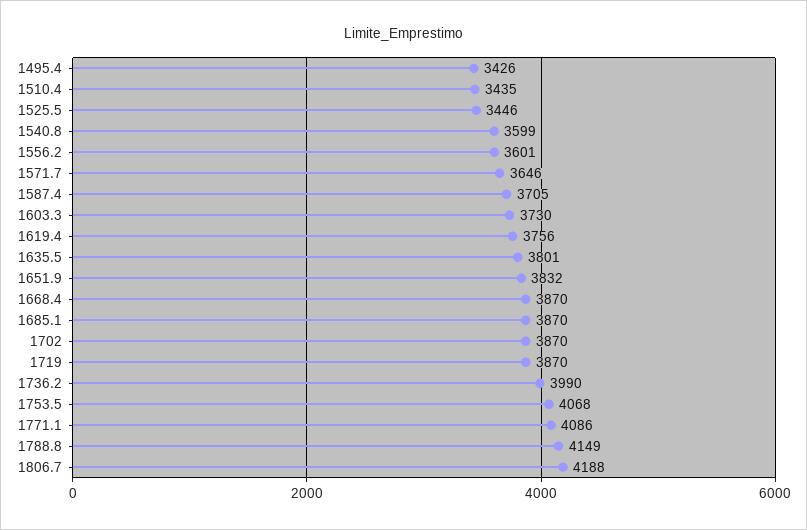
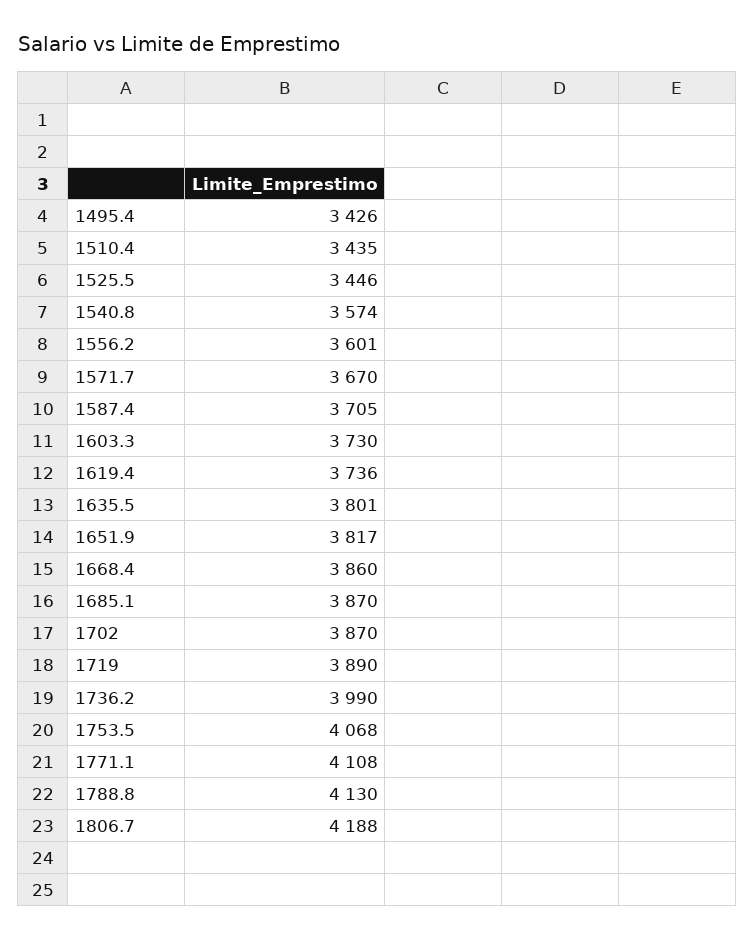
1540.8: 3599 -> 3574
1571.7: 3646 -> 3670
1619.4: 3756 -> 3736
1651.9: 3832 -> 3817
1668.4: 3870 -> 3860
1719: 3870 -> 3890
1771.1: 4086 -> 4108
1788.8: 4149 -> 4130

